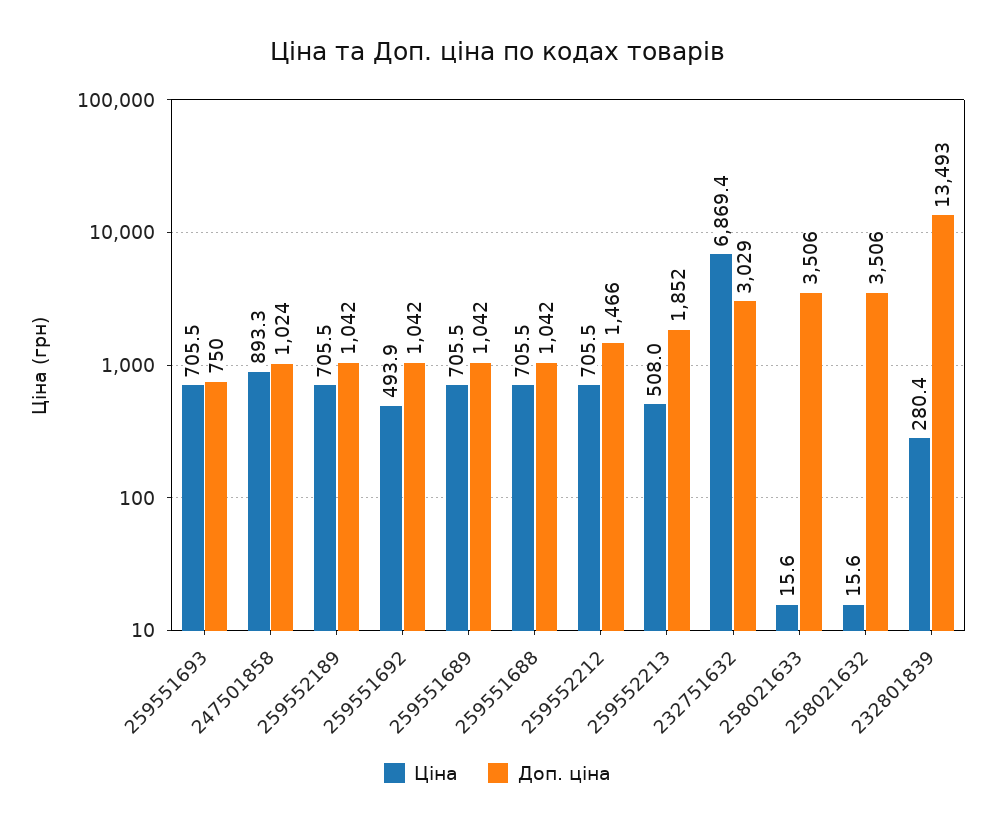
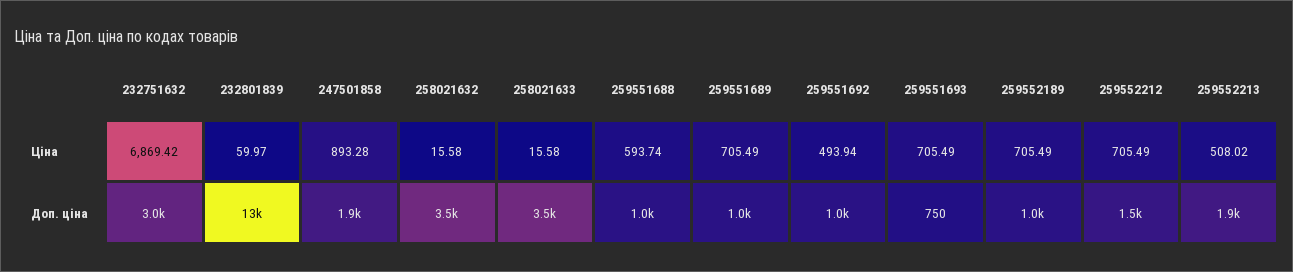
Доп. ціна, 247501858: 1024 -> 1900
Ціна, 259551688: 705.5 -> 593.74
Ціна, 232801839: 280.4 -> 59.97

